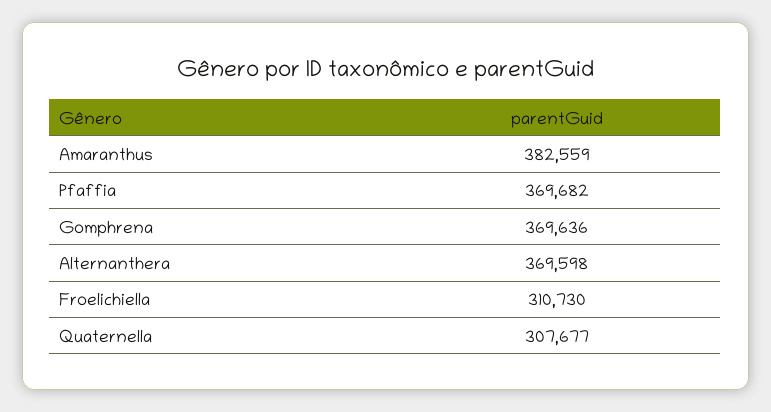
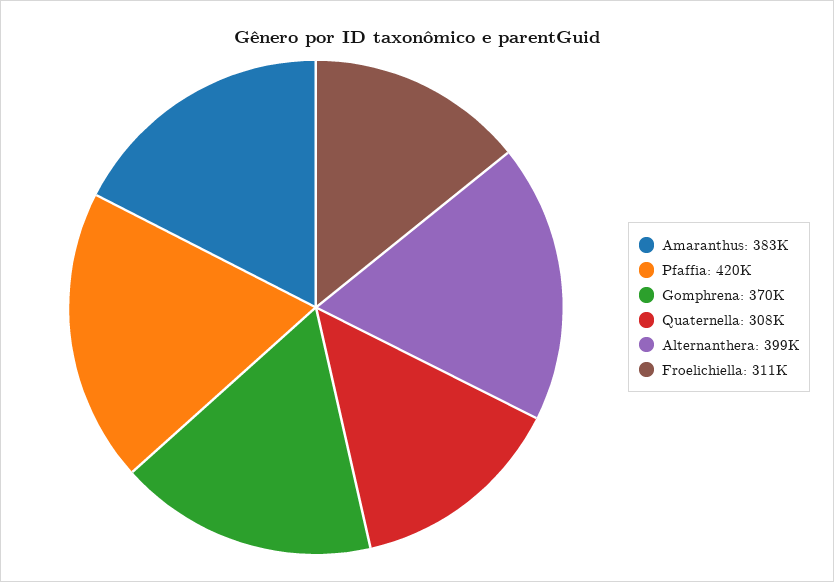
Pfaffia: 369682 -> 420000
Alternanthera: 369598 -> 399000

